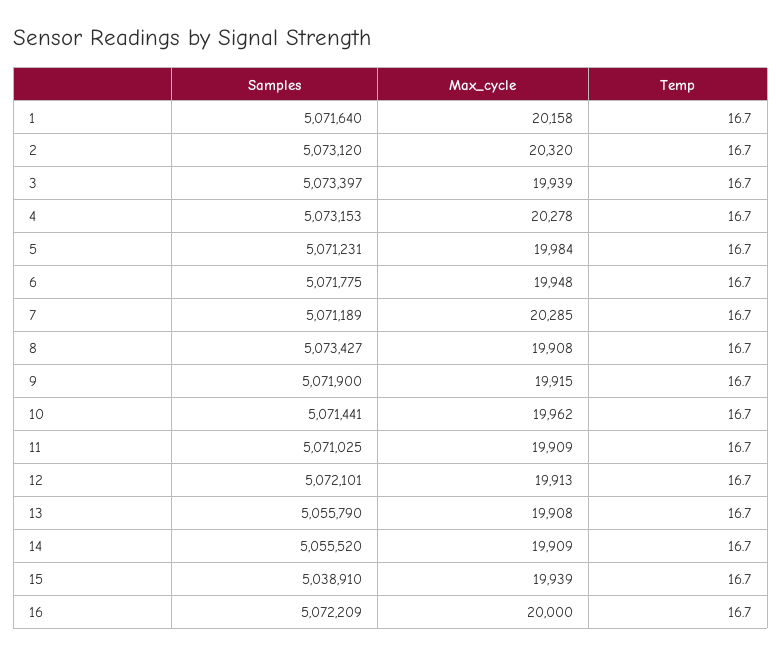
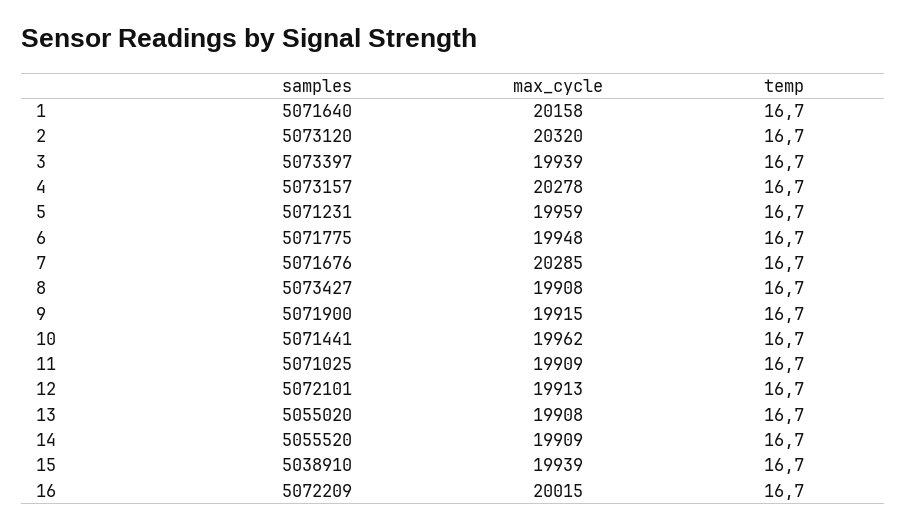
Samples, 4: 5073153 -> 5073157
Max_cycle, 5: 19984 -> 19959
Samples, 7: 5071189 -> 5071676
Samples, 13: 5055790 -> 5055020
Max_cycle, 16: 20000 -> 20015

